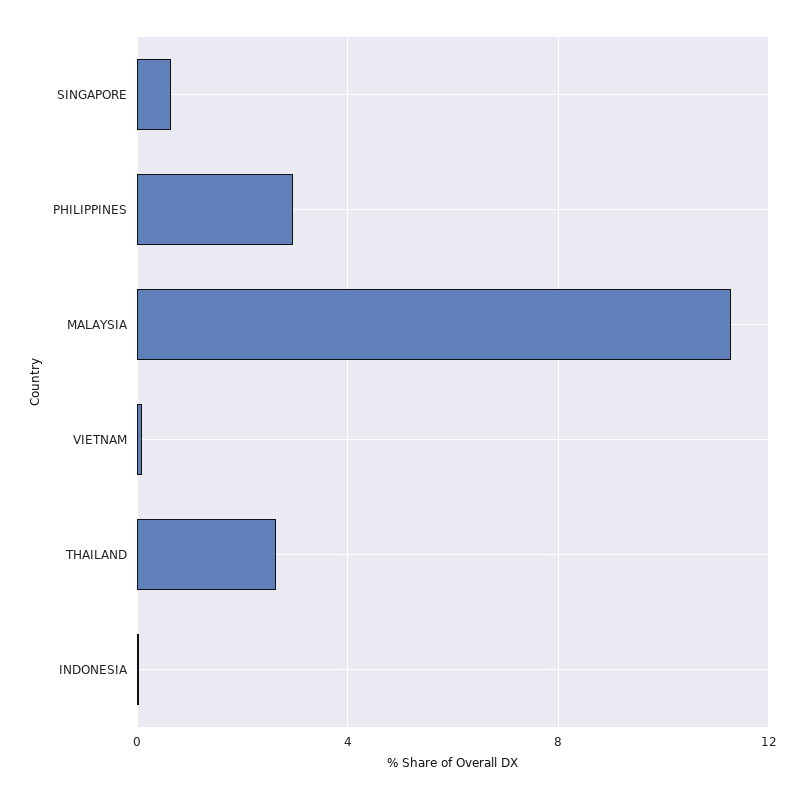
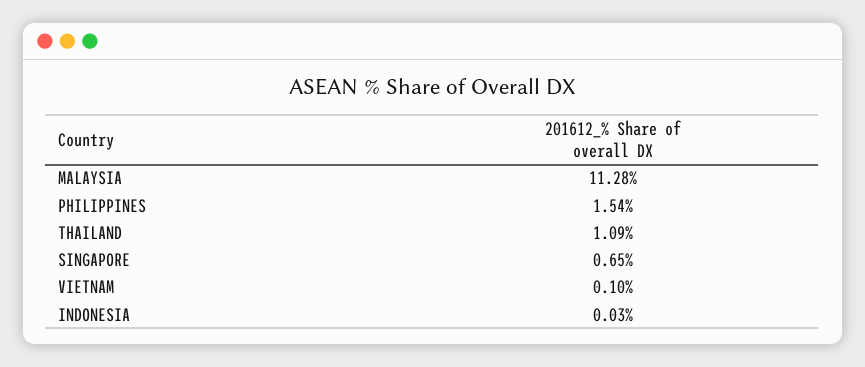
PHILIPPINES: 3 -> 1.54
THAILAND: 2.5 -> 1.09

